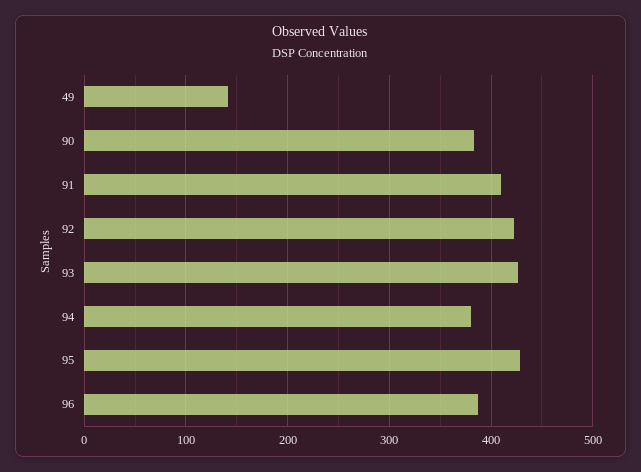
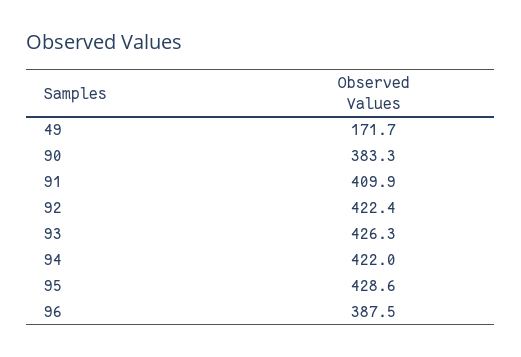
49: 140 -> 171.7
94: 380 -> 422

